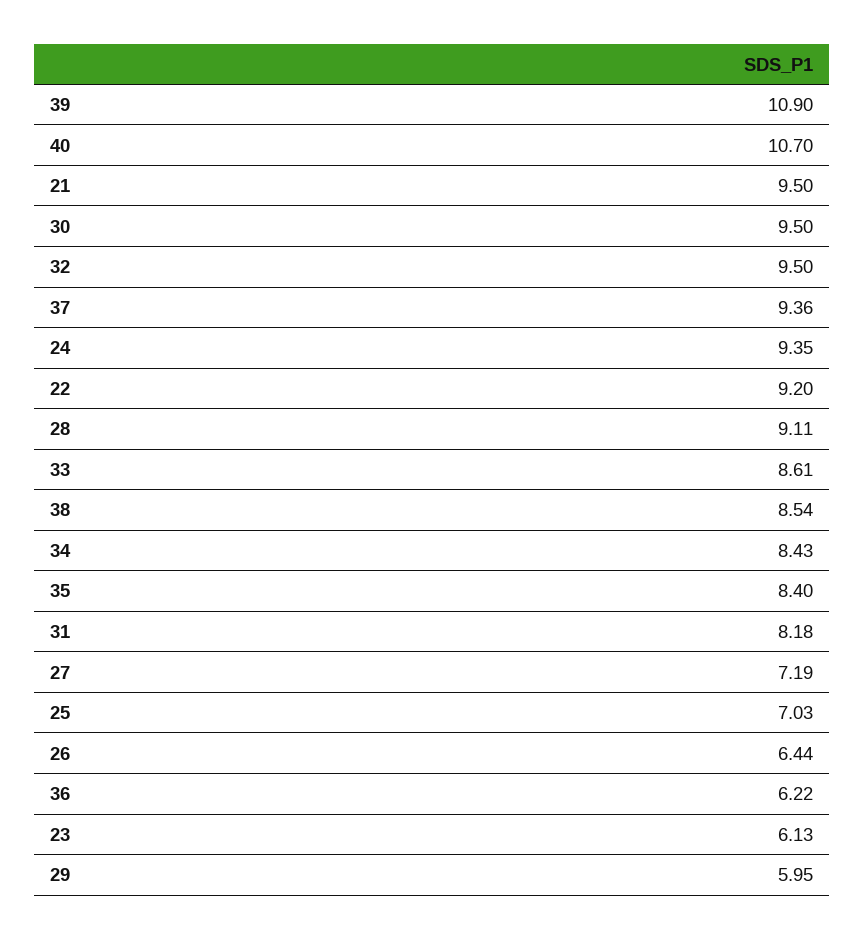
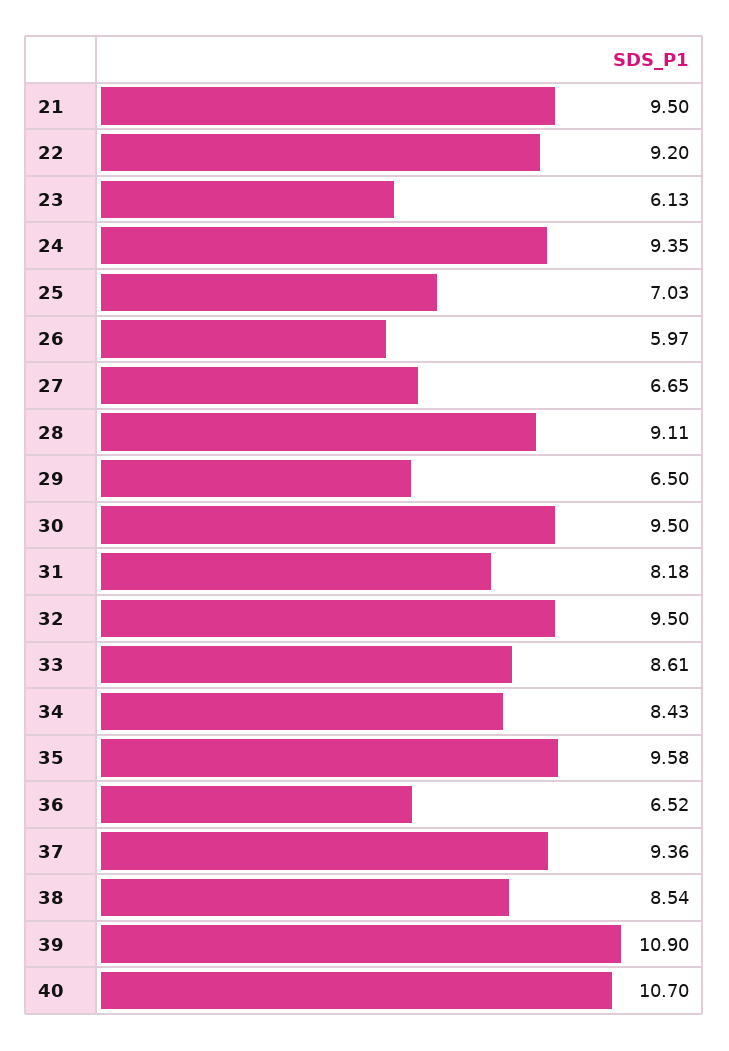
35: 8.4 -> 9.58
27: 7.19 -> 6.65
26: 6.44 -> 5.97
36: 6.22 -> 6.52
29: 5.95 -> 6.5

